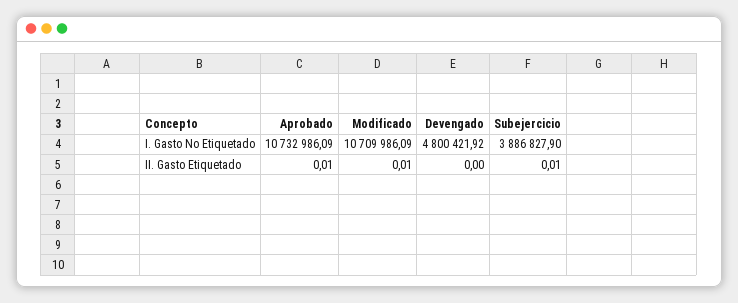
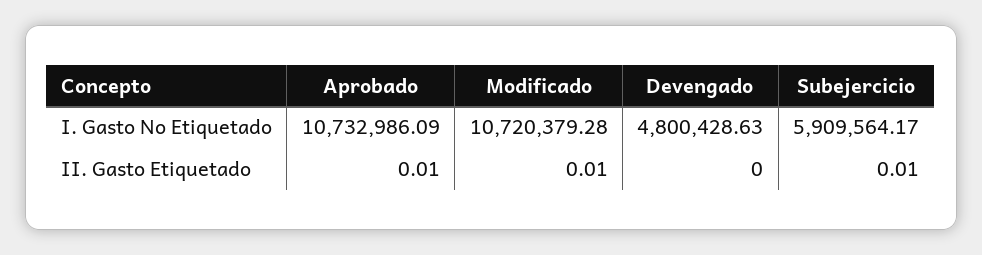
Modificado, I. Gasto No Etiquetado: 10709986.09 -> 10720379.28
Devengado, I. Gasto No Etiquetado: 4800421.92 -> 4800428.63
Subejercicio, I. Gasto No Etiquetado: 3886827.9 -> 5909564.17

